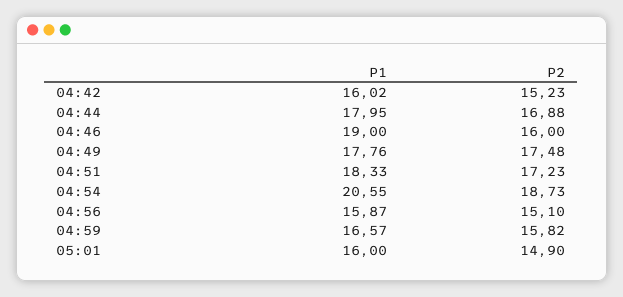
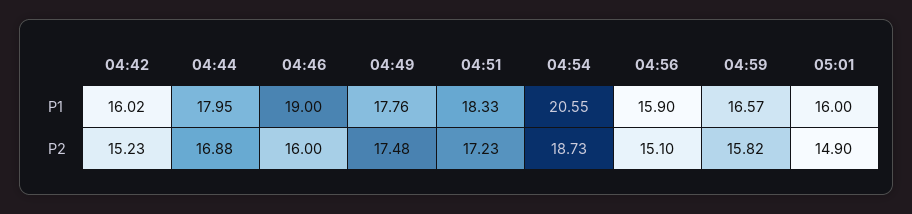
P1, 04:56: 15.87 -> 15.9

